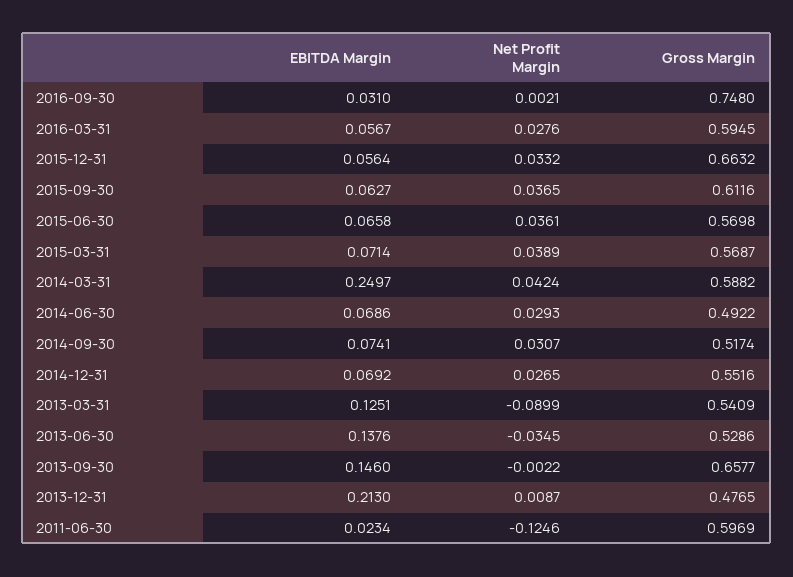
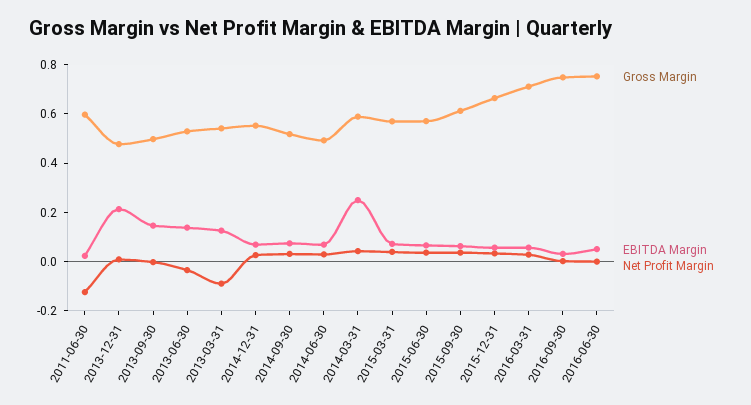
Gross Margin, 2016-03-31: 0.5945 -> 0.7
Gross Margin, 2013-09-30: 0.6577 -> 0.5
Gross Margin, 2016-06-30: none -> 0.75
EBITDA Margin, 2016-06-30: none -> 0.05
Net Profit Margin, 2016-06-30: none -> 0

